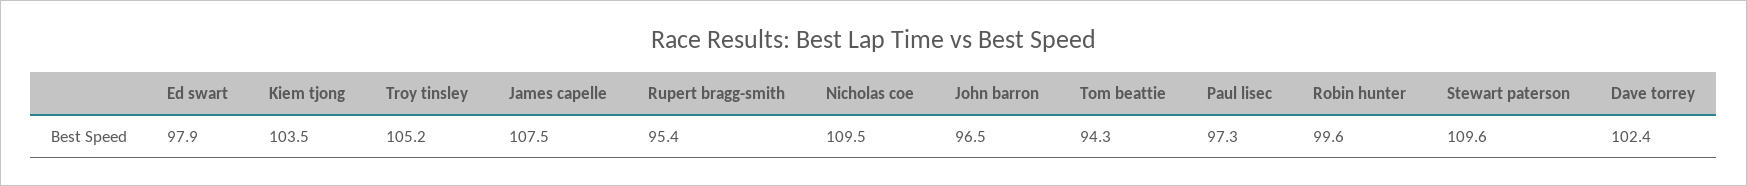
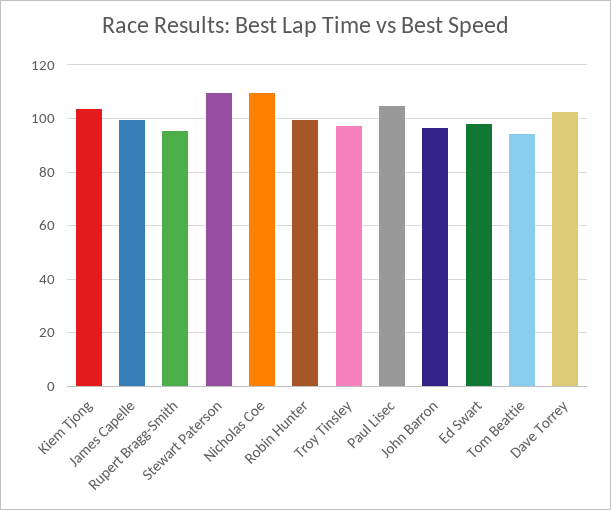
Troy tinsley: 105.2 -> 97.5
James capelle: 107.5 -> 100
Paul lisec: 97.3 -> 105

